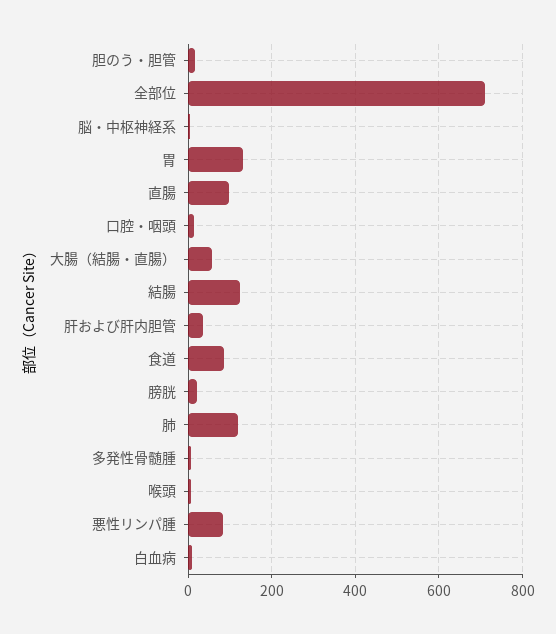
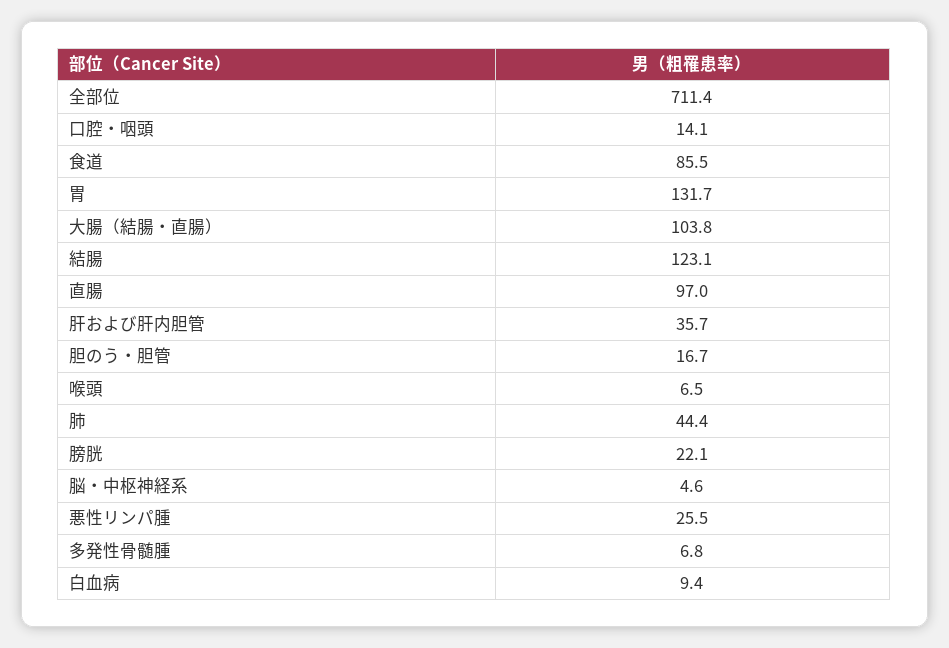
大腸（結腸・直腸）: 60 -> 103.8
肺: 120 -> 44.4
悪性リンパ腫: 80 -> 25.5

